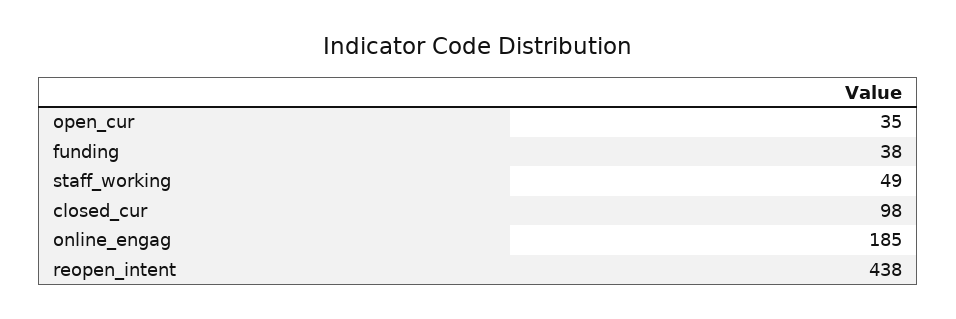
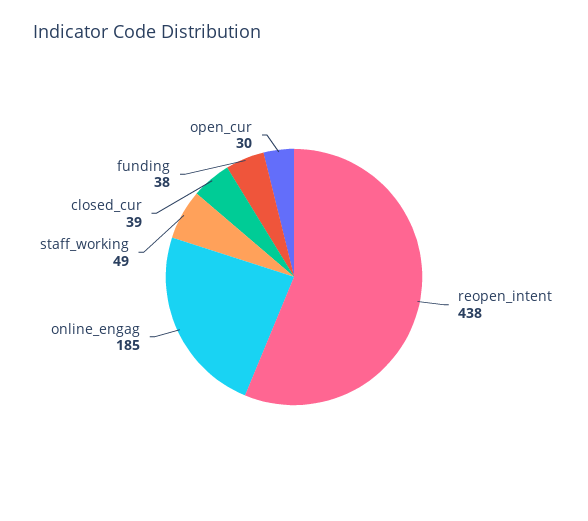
open_cur: 35 -> 30
closed_cur: 98 -> 39

